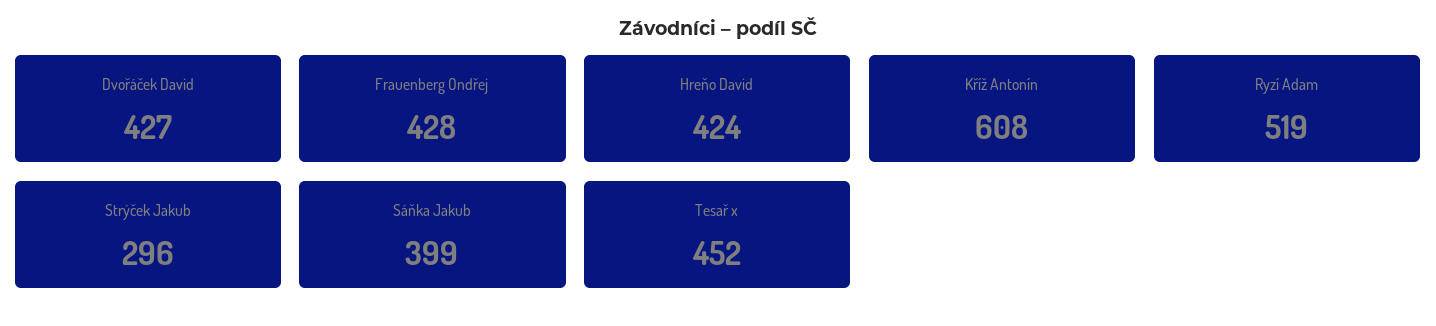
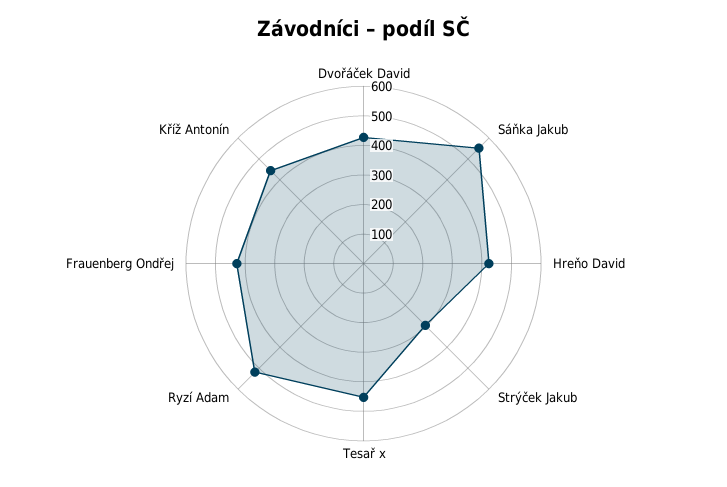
Kříž Antonín: 608 -> 450
Sáňka Jakub: 399 -> 550

